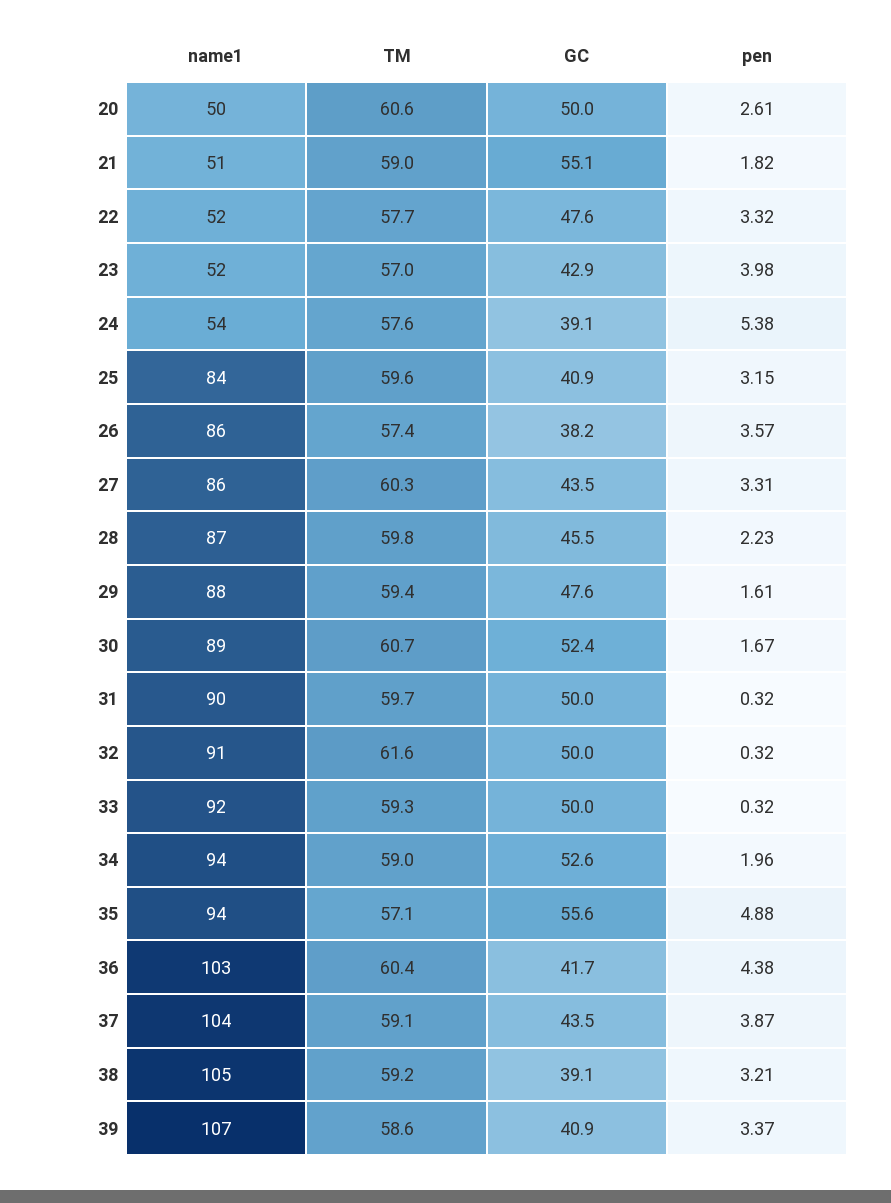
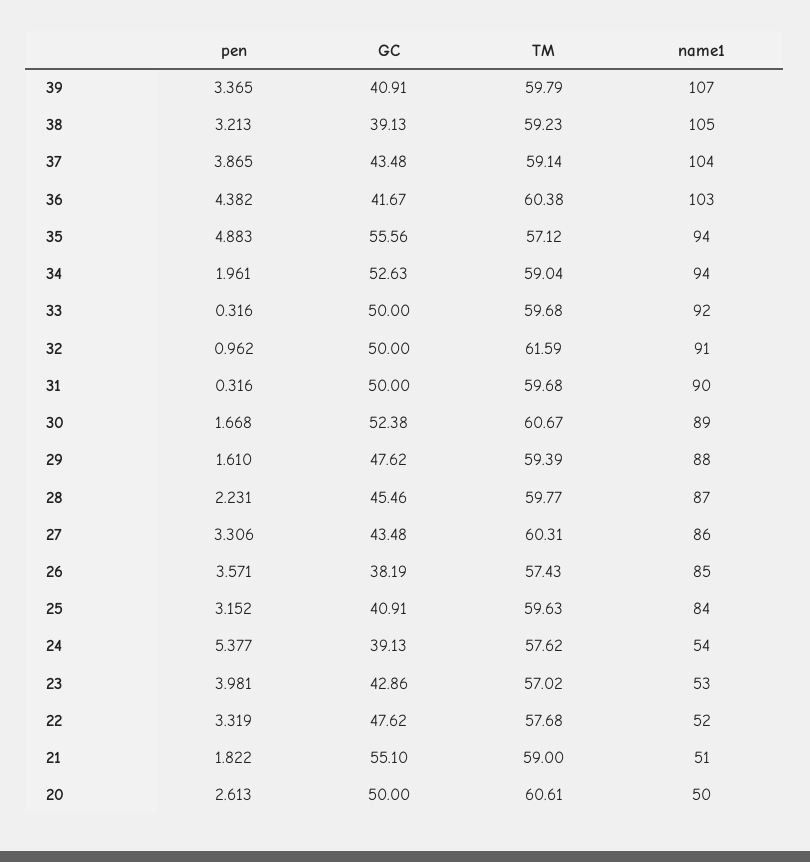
name1, 23: 52 -> 53
name1, 26: 86 -> 85
pen, 32: 0.32 -> 0.962
TM, 33: 59.3 -> 59.68
TM, 39: 58.6 -> 59.79

